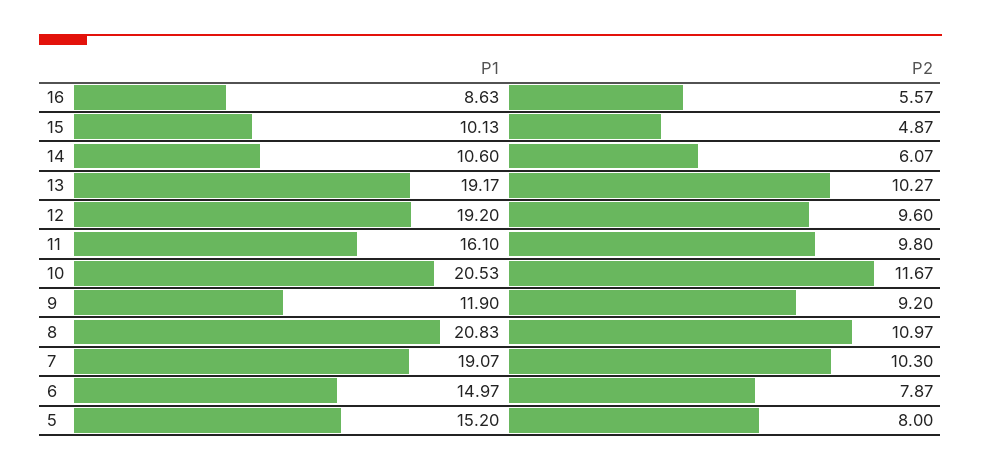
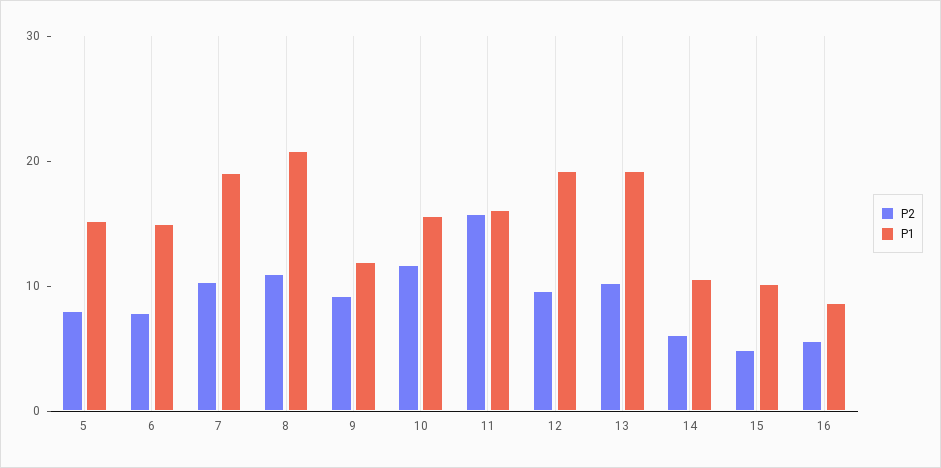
P2, 11: 9.8 -> 16
P1, 10: 20.53 -> 16

